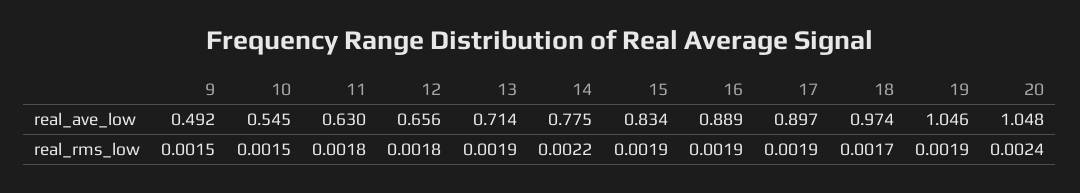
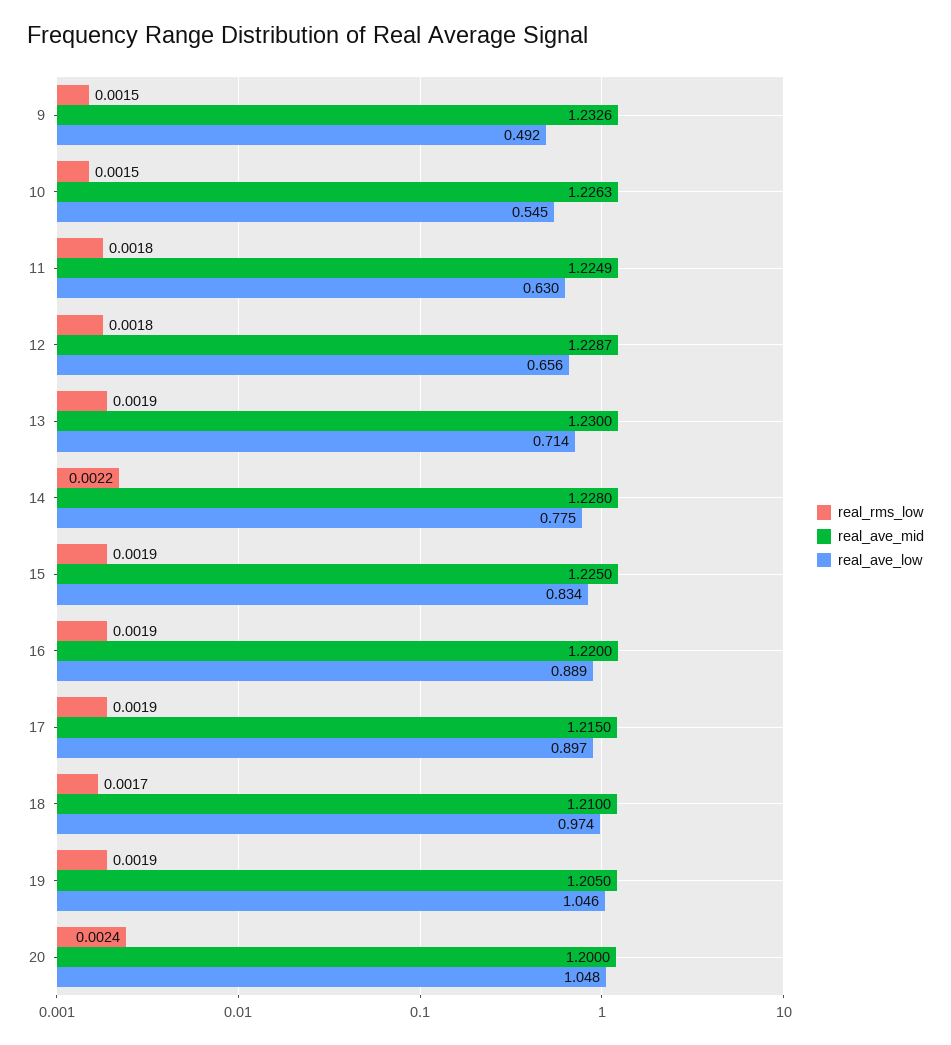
real_ave_mid, 9: none -> 1.2326
real_ave_mid, 10: none -> 1.2263
real_ave_mid, 11: none -> 1.2249
real_ave_mid, 12: none -> 1.2287
real_ave_mid, 13: none -> 1.23
real_ave_mid, 14: none -> 1.228
real_ave_mid, 15: none -> 1.225
real_ave_mid, 16: none -> 1.22
real_ave_mid, 17: none -> 1.215
real_ave_mid, 18: none -> 1.21
real_ave_mid, 19: none -> 1.205
real_ave_mid, 20: none -> 1.2

